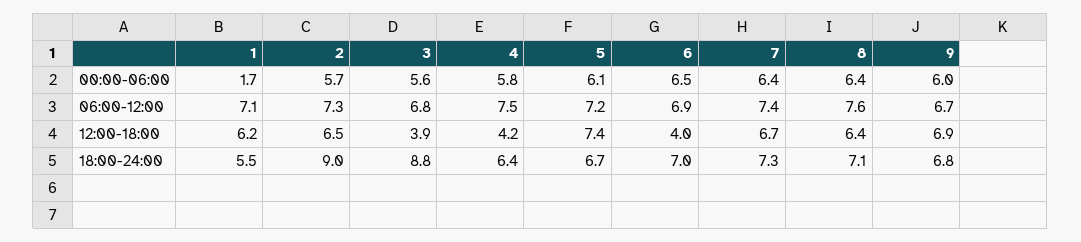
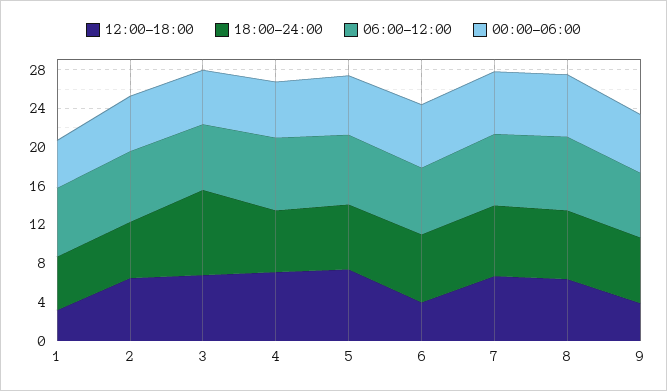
00:00-06:00, 1: 1.7 -> 5
12:00-18:00, 1: 6.2 -> 3
12:00-18:00, 3: 3.9 -> 7
12:00-18:00, 4: 4.2 -> 7
12:00-18:00, 9: 6.9 -> 4
18:00-24:00, 2: 9 -> 6

